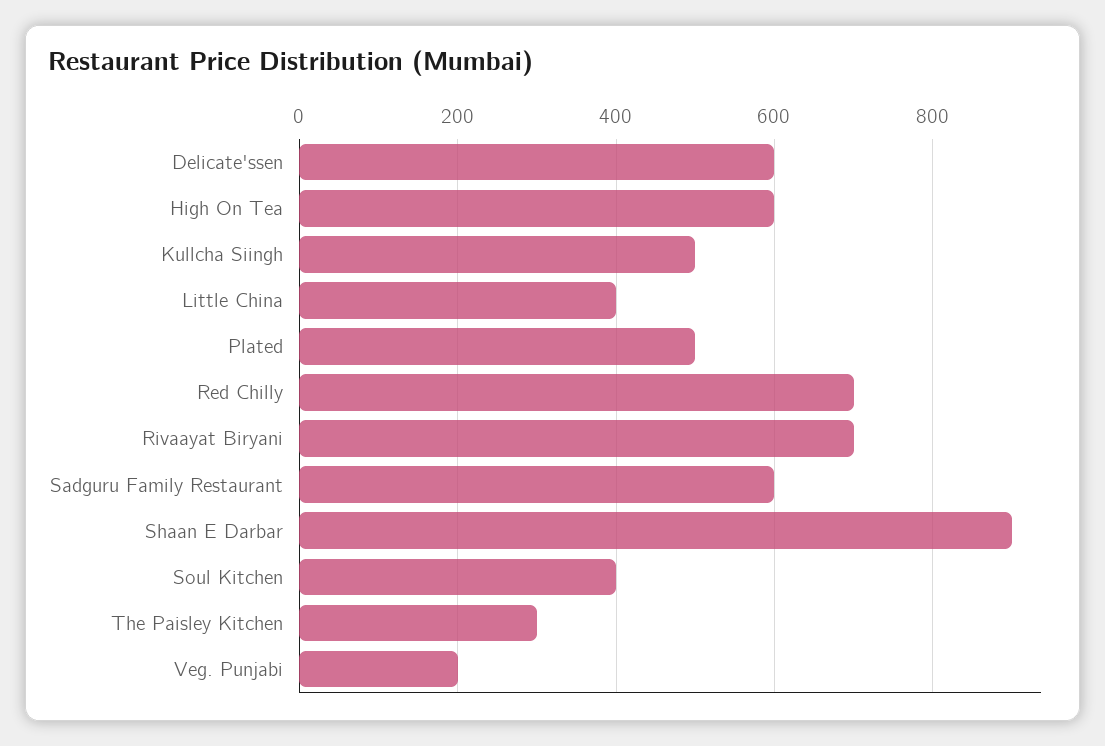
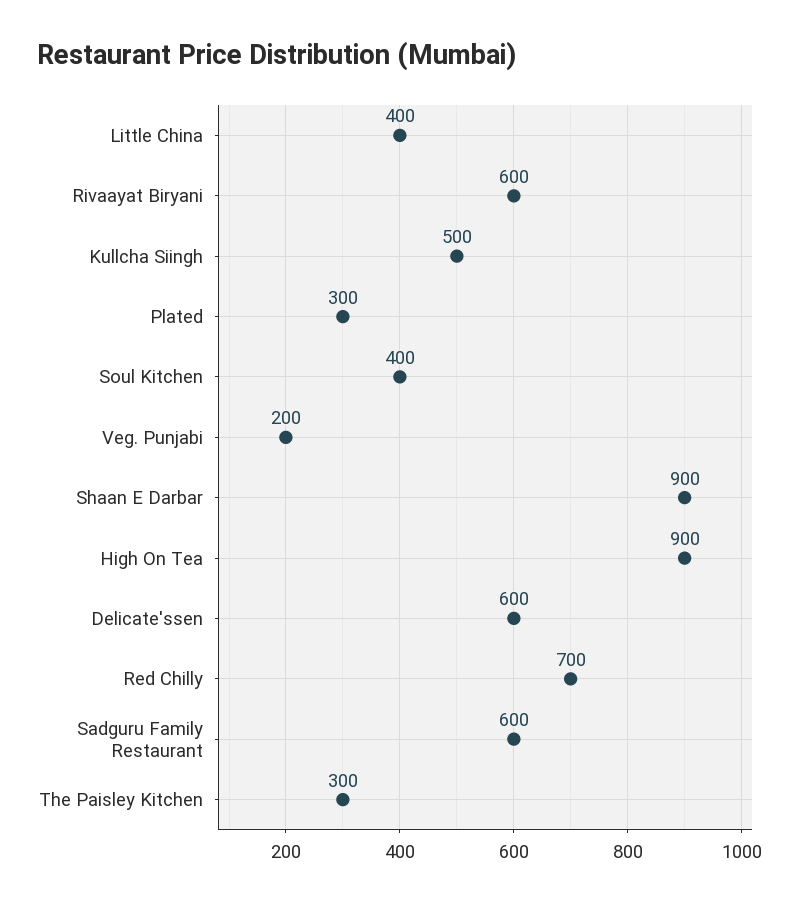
High On Tea: 600 -> 900
Plated: 500 -> 300
Rivaayat Biryani: 700 -> 600

